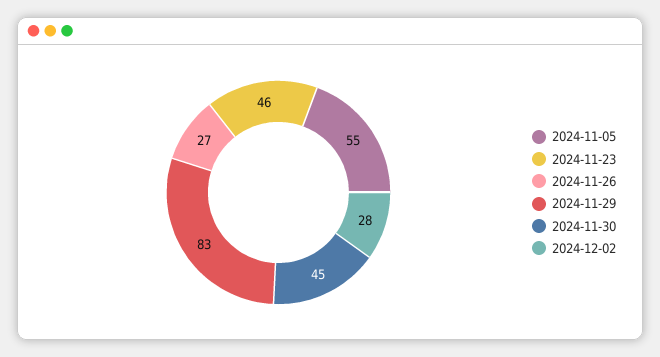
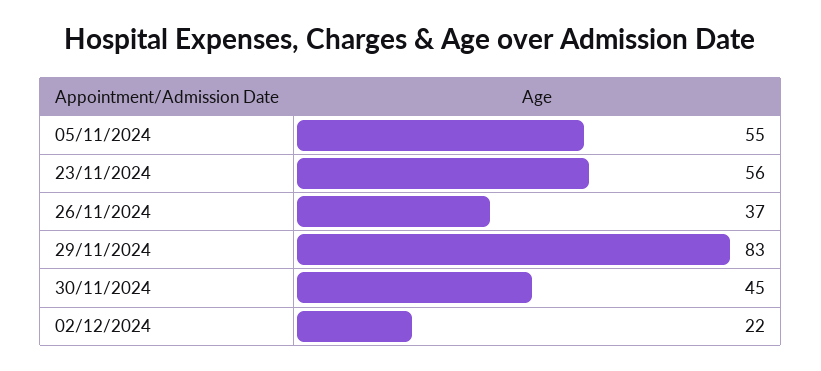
2024-11-23: 46 -> 56
2024-11-26: 27 -> 37
2024-12-02: 28 -> 22

